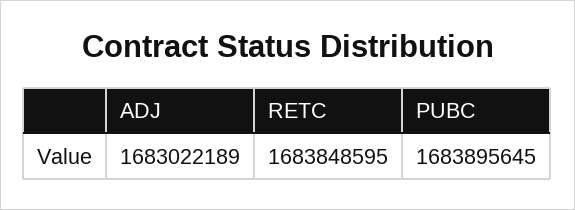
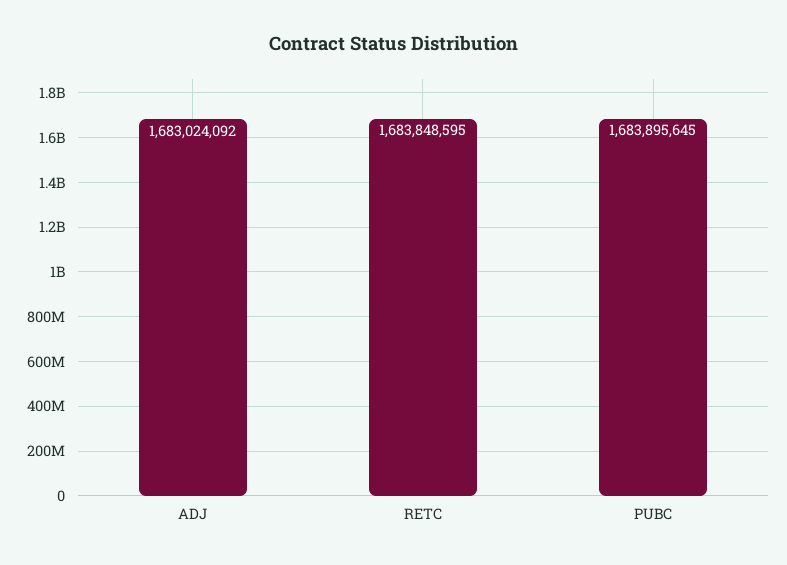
ADJ: 1683022189 -> 1683024092

